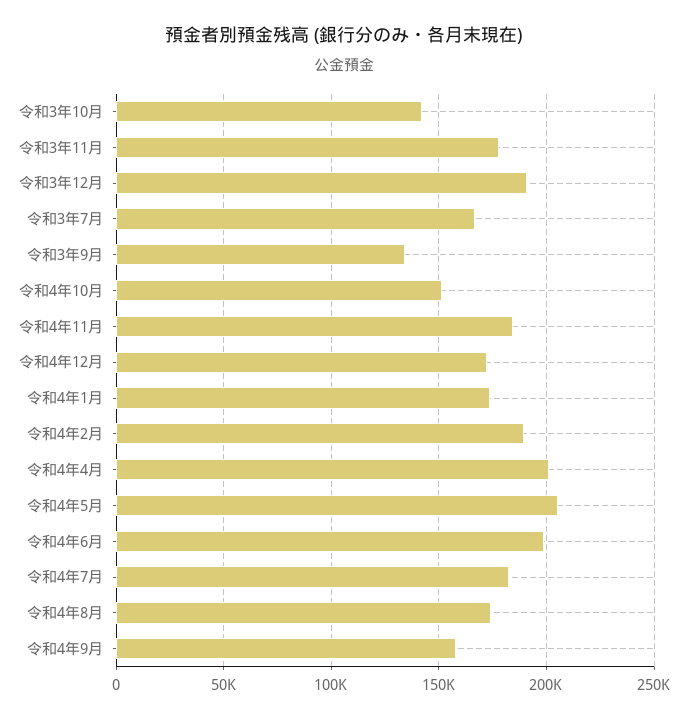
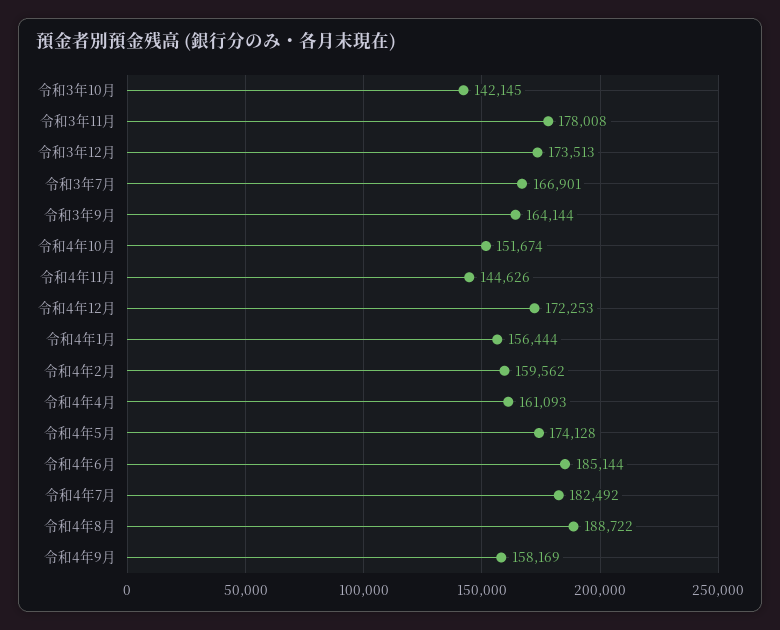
令和3年12月: 190000 -> 173513
令和3年9月: 135000 -> 164144
令和4年11月: 185000 -> 144626
令和4年1月: 175000 -> 156444
令和4年2月: 190000 -> 159562
令和4年4月: 200000 -> 161093
令和4年5月: 205000 -> 174128
令和4年6月: 200000 -> 185144
令和4年8月: 175000 -> 188722

